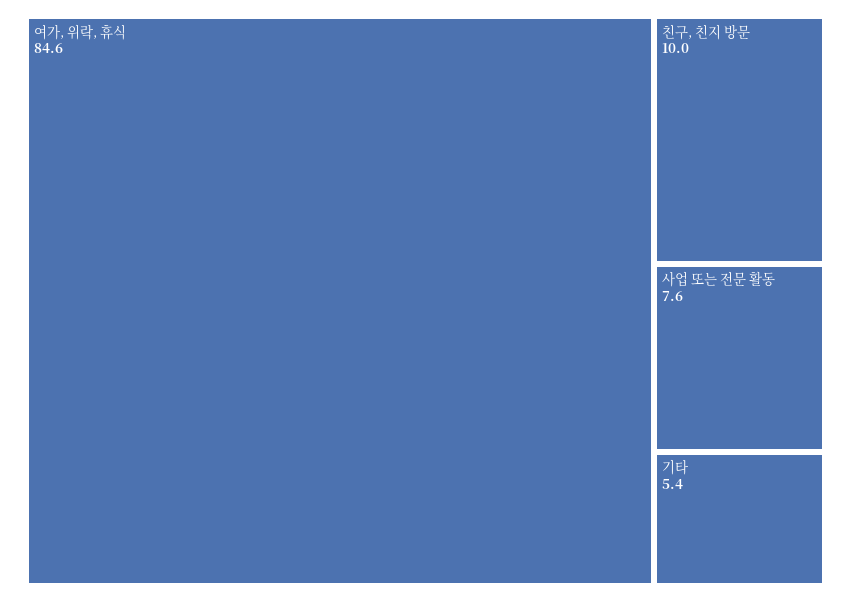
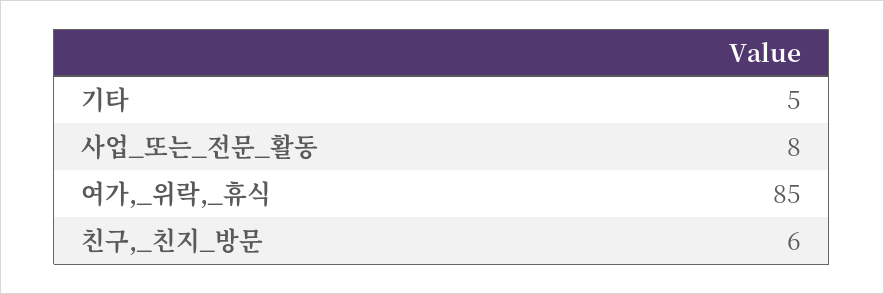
친구, 친지 방문: 10 -> 6

